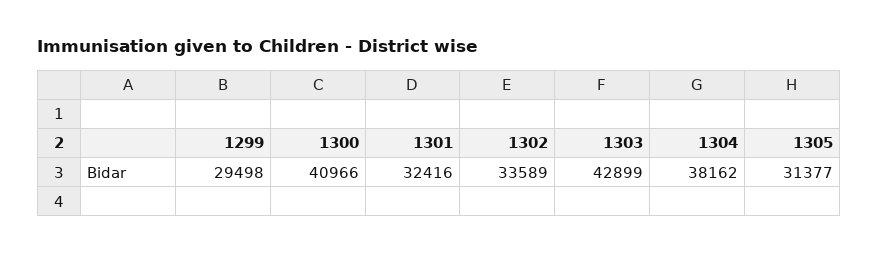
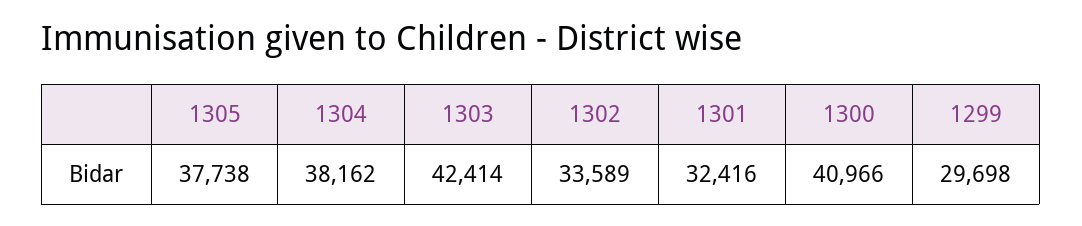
1299: 29498 -> 29698
1303: 42899 -> 42414
1305: 31377 -> 37738

